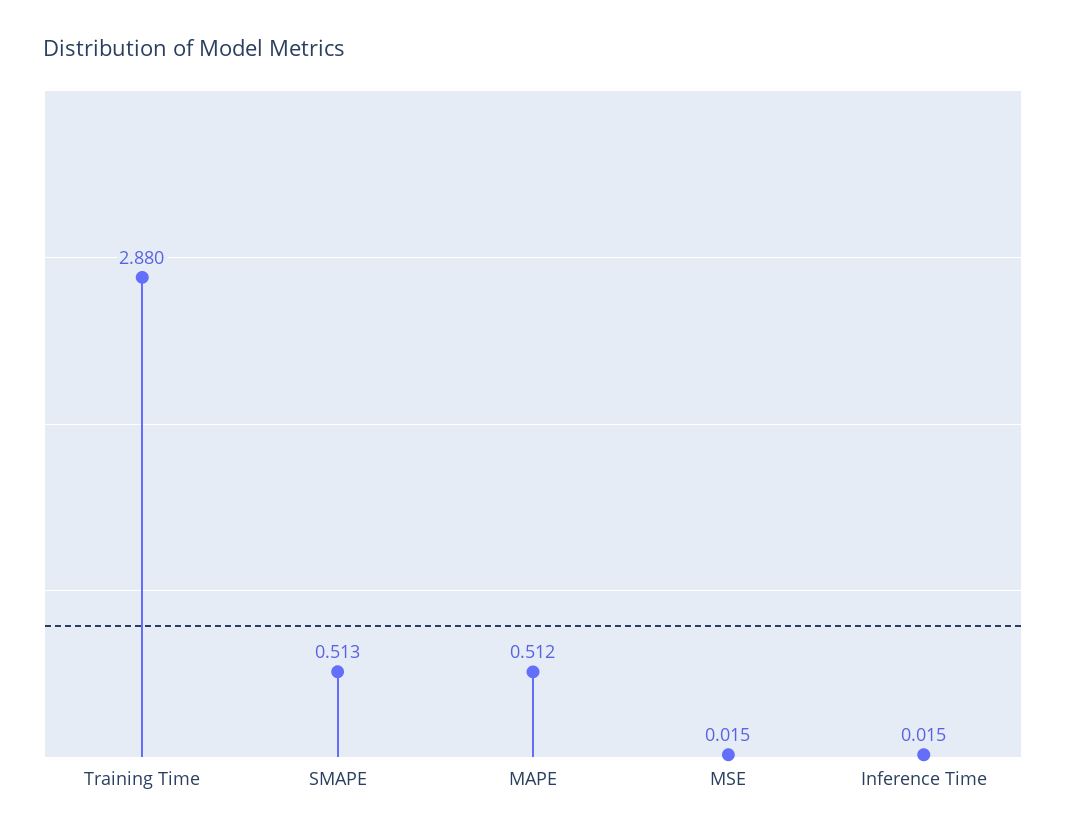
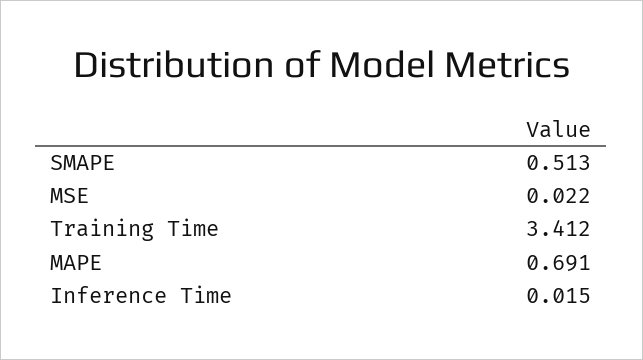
Training Time: 2.88 -> 3.412
MAPE: 0.512 -> 0.691
MSE: 0.015 -> 0.022

